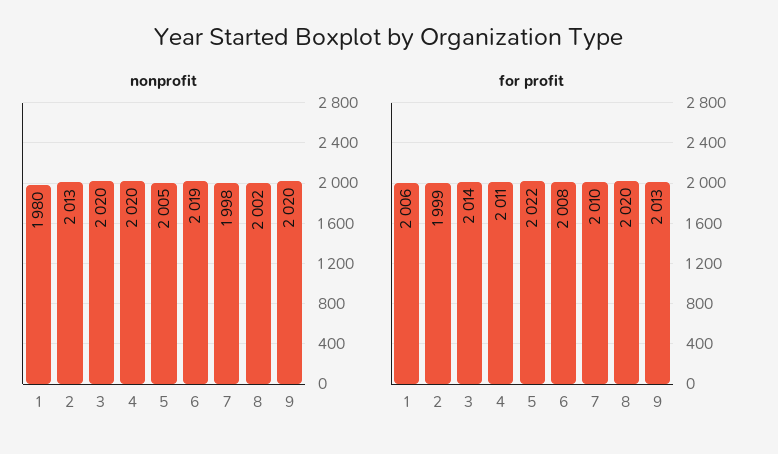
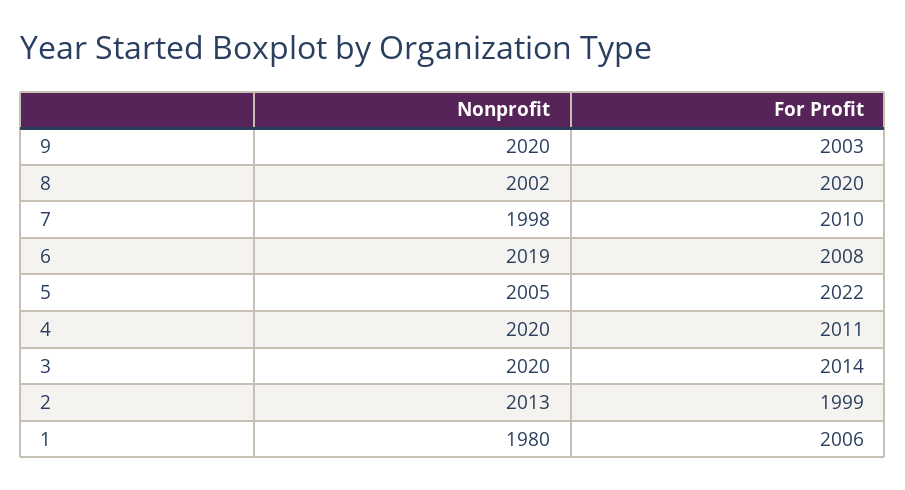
for profit, 9: 2013 -> 2003

